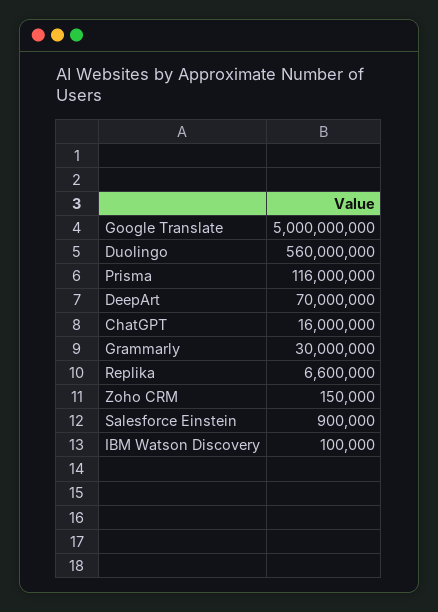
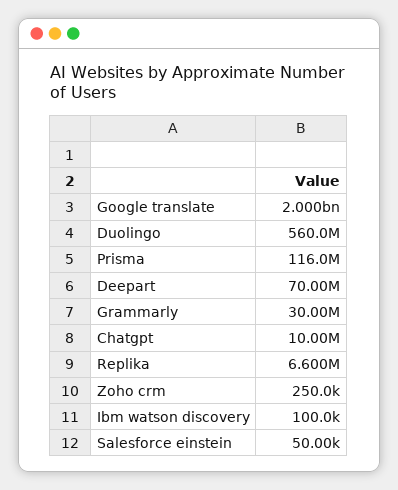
Google Translate: 5000000000 -> 2000000000
ChatGPT: 16000000 -> 10000000
Zoho CRM: 150000 -> 250000
Salesforce Einstein: 900000 -> 50000

